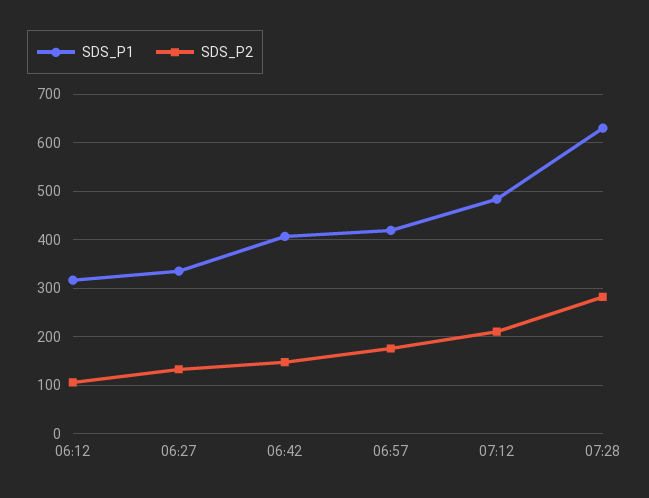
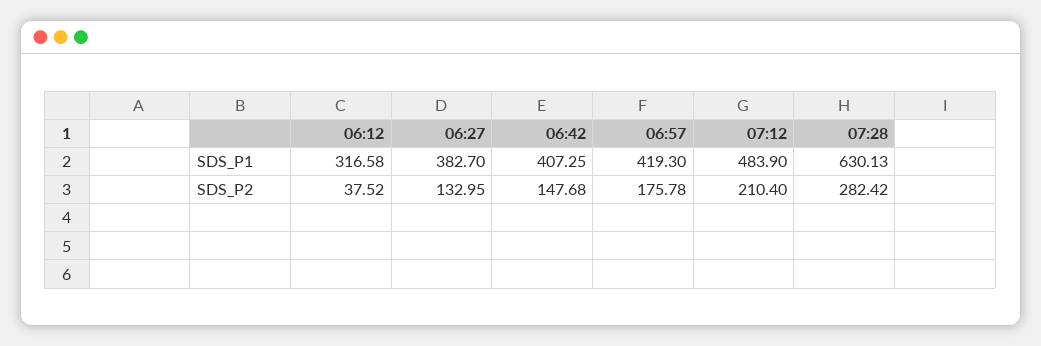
SDS_P2, 06:12: 100 -> 37.52
SDS_P1, 06:27: 340 -> 382.7

